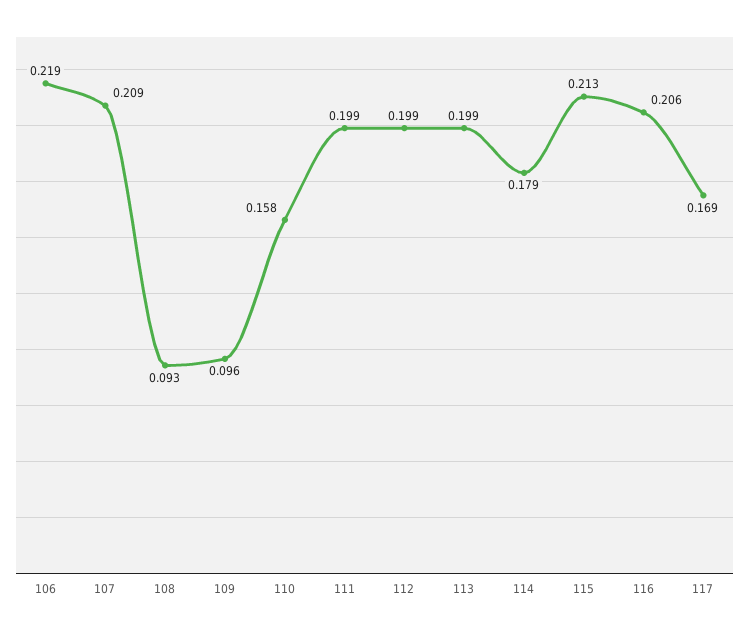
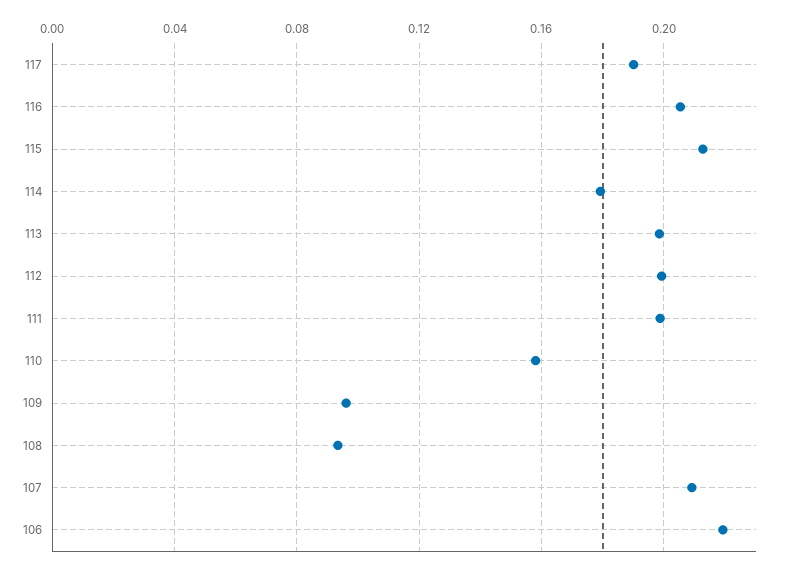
117: 0.169 -> 0.19

